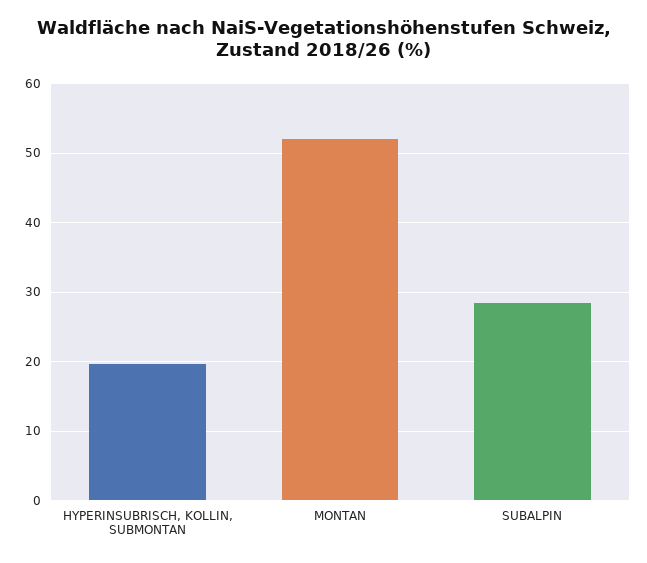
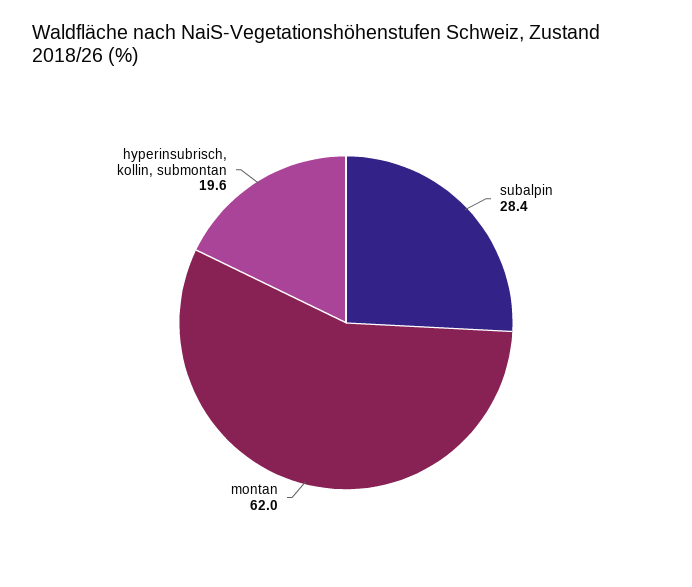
MONTAN: 52 -> 62

